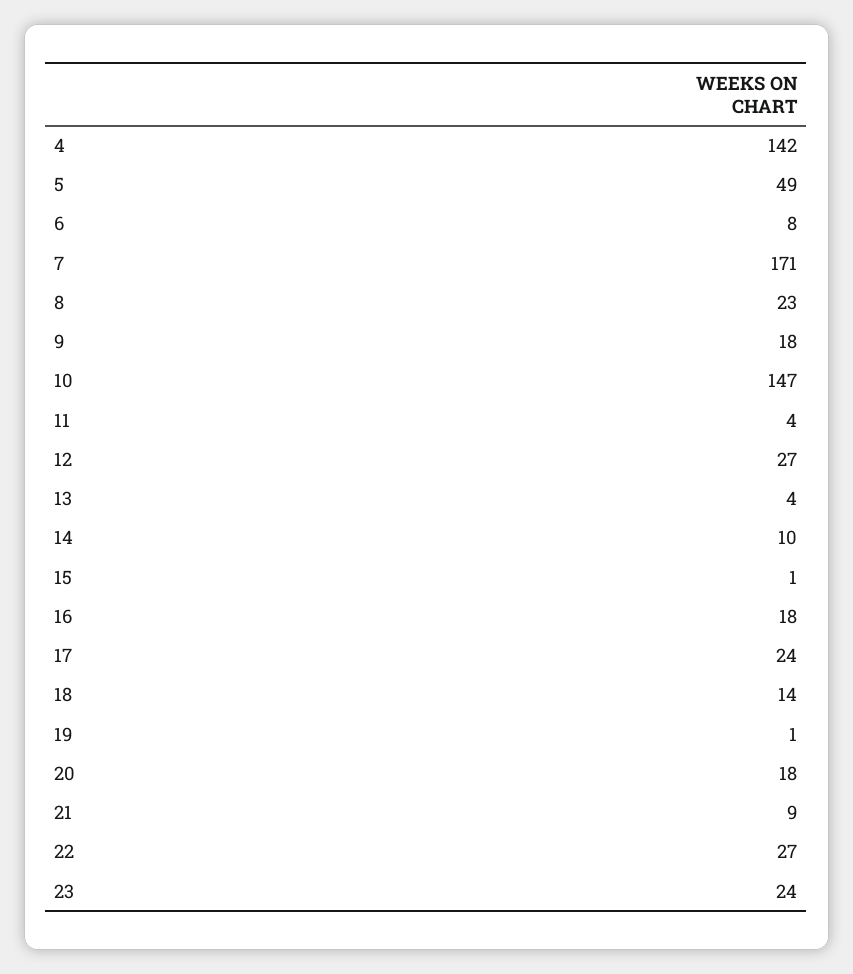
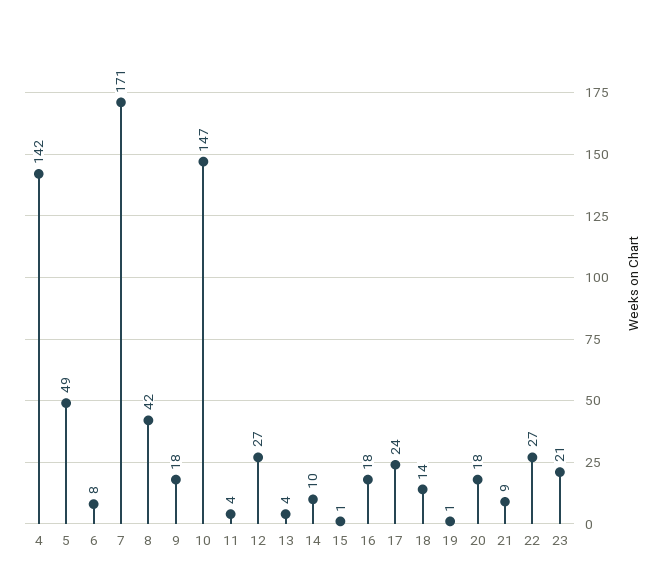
8: 23 -> 42
23: 24 -> 21

